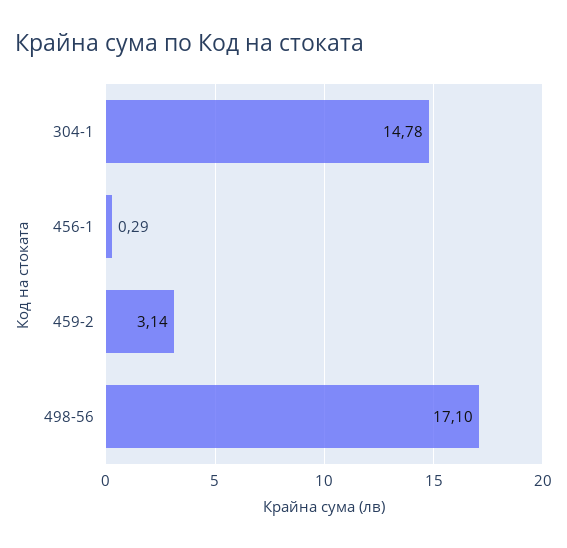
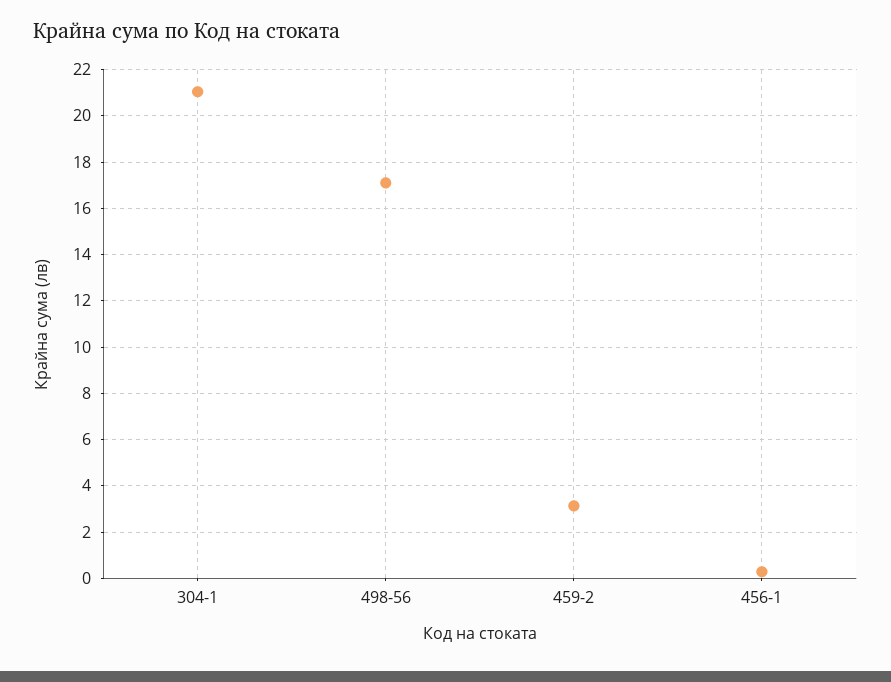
304-1: 14.78 -> 21

